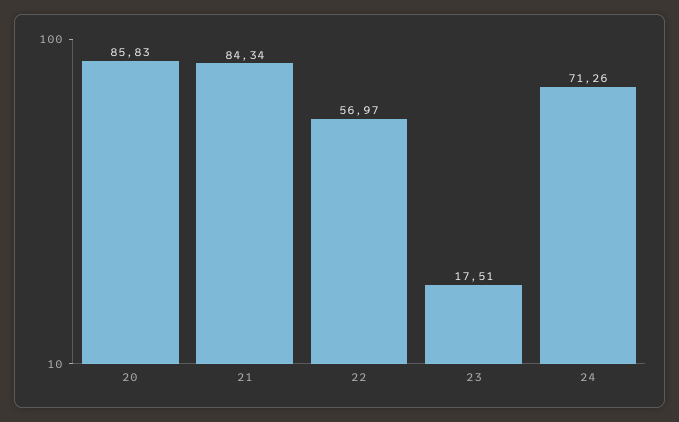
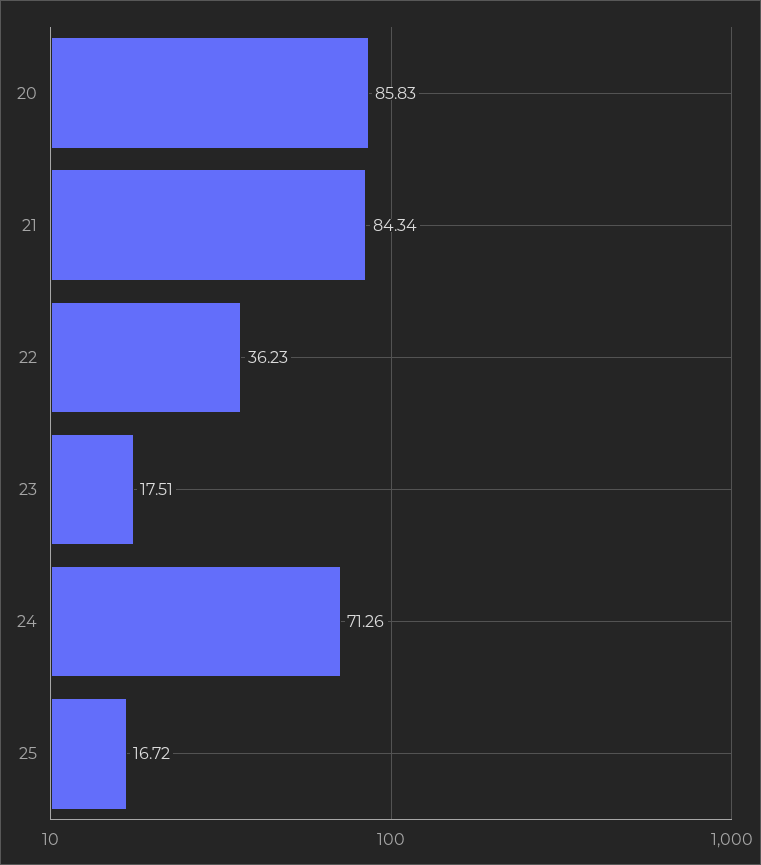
22: 56.97 -> 36.23
25: none -> 16.72

